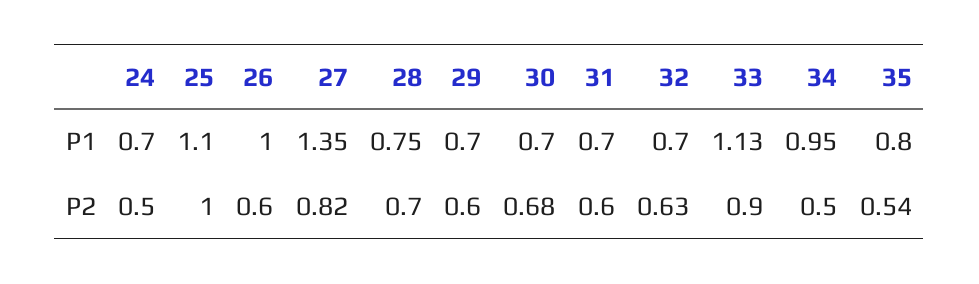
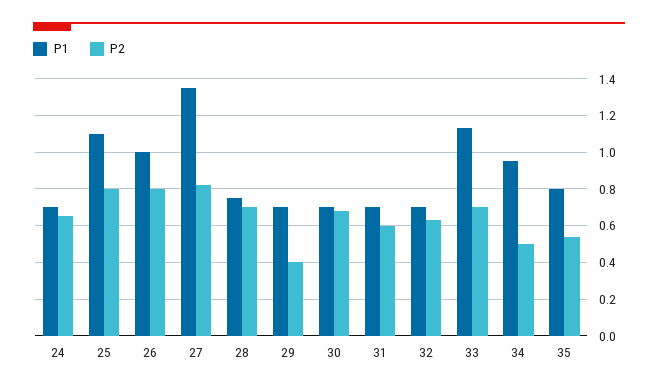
P2, 24: 0.5 -> 0.65
P2, 25: 1 -> 0.8
P2, 26: 0.6 -> 0.8
P2, 29: 0.6 -> 0.4
P2, 33: 0.9 -> 0.7

